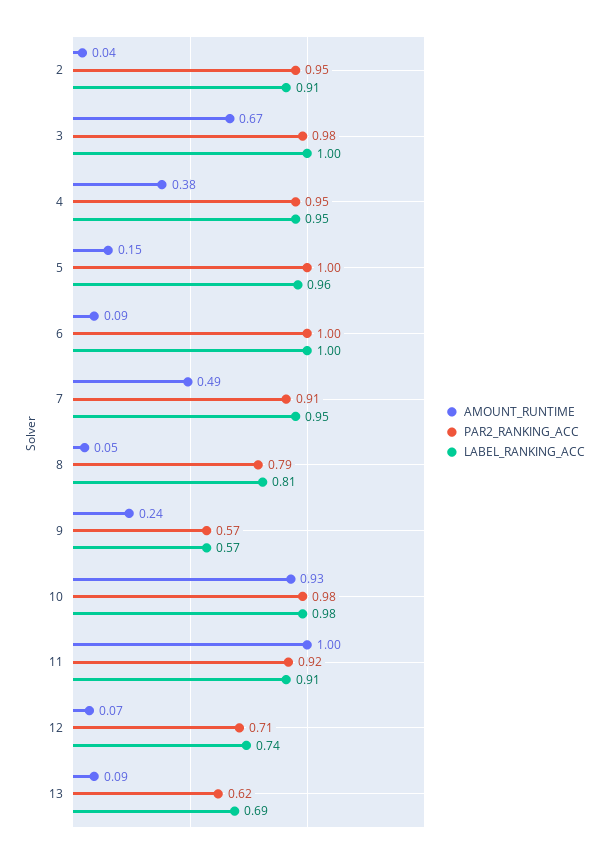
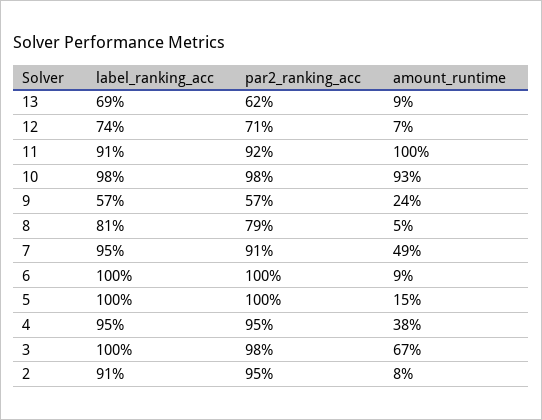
AMOUNT_RUNTIME, 2: 0.04 -> 0.08
LABEL_RANKING_ACC, 5: 0.96 -> 1

